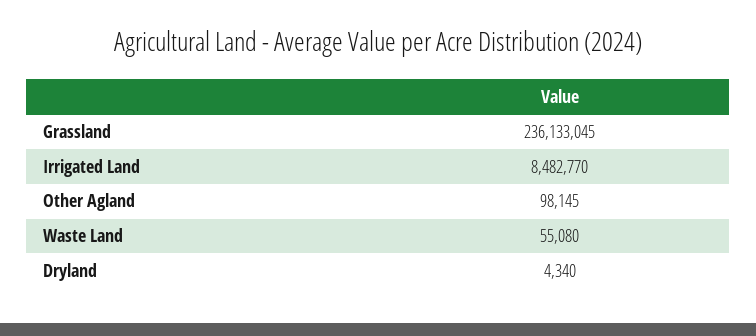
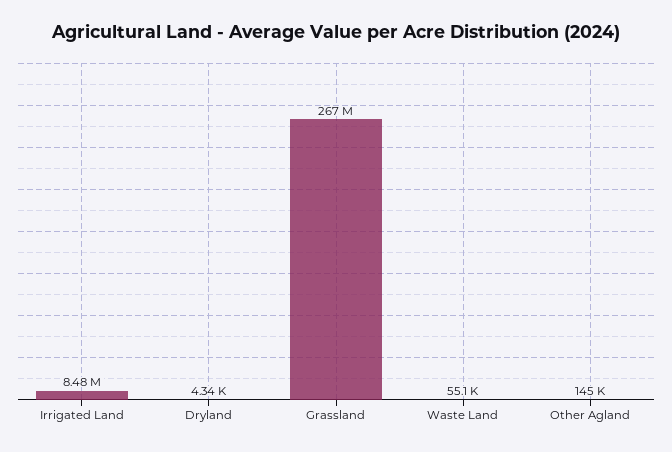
Grassland: 236133045 -> 267000000
Other Agland: 98145 -> 145000

